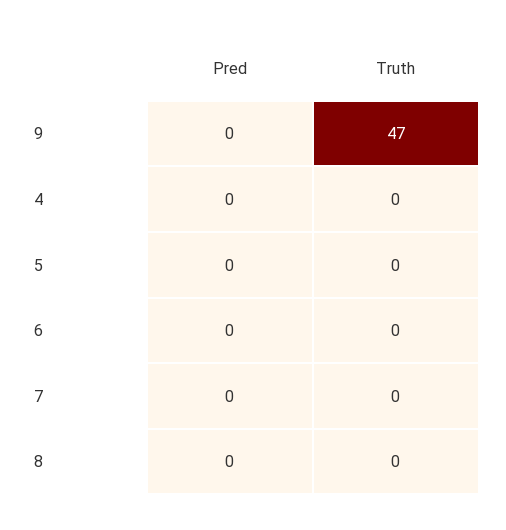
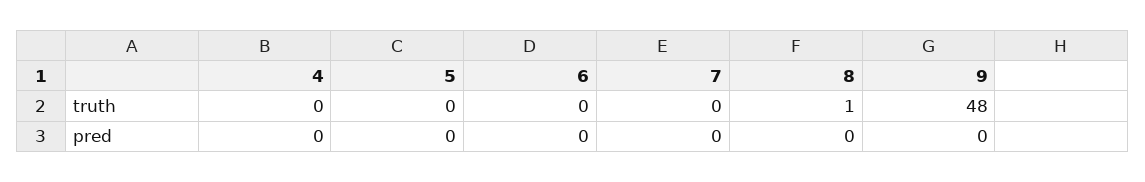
Truth, 9: 47 -> 48
Truth, 8: 0 -> 1

